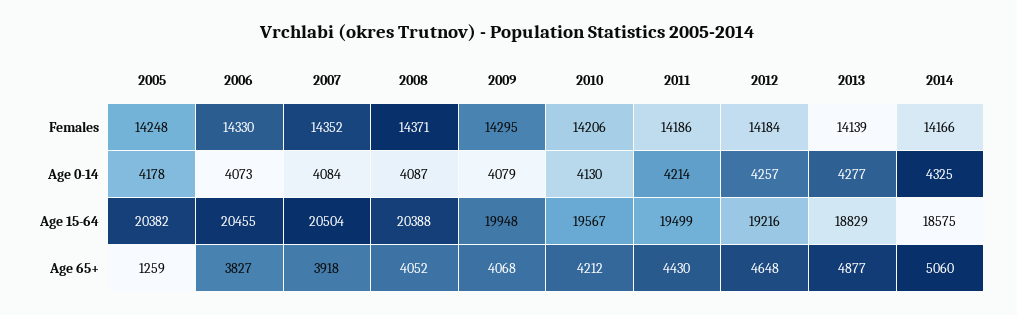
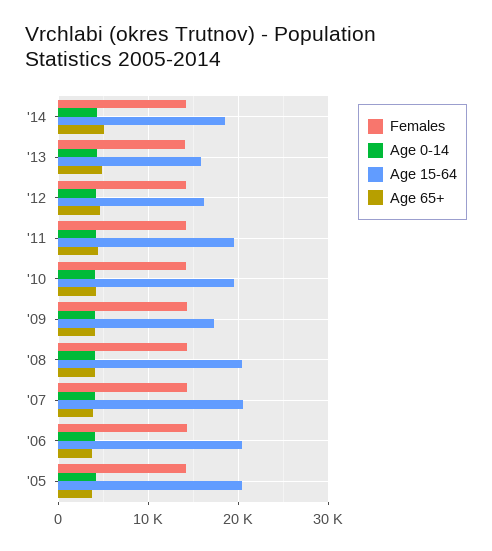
Age 15-64, 2009: 19948 -> 17000
Age 15-64, 2012: 19216 -> 16000
Age 15-64, 2013: 18829 -> 16000
Age 65+, 2005: 1259 -> 4000

